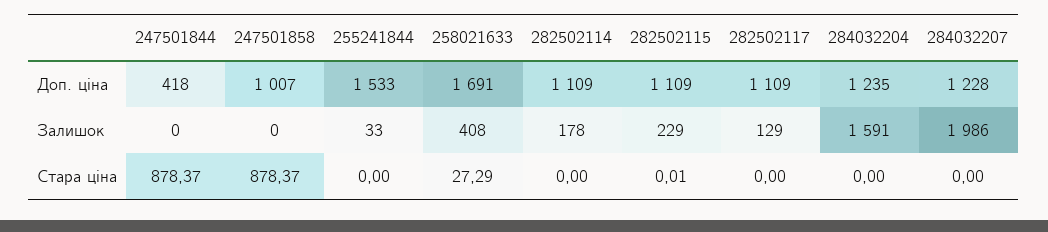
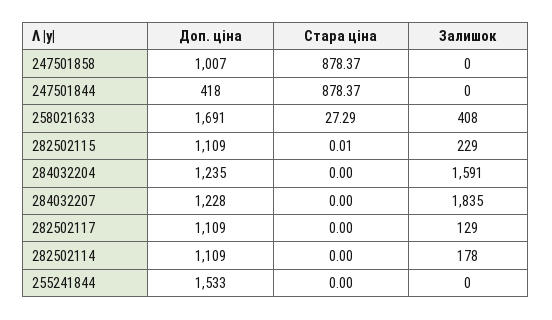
255241844, Залишок: 33 -> 0
284032207, Залишок: 1986 -> 1835

